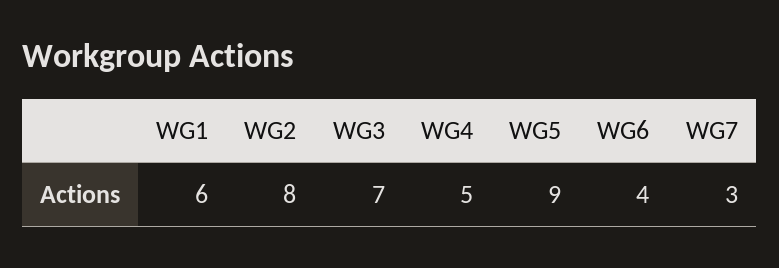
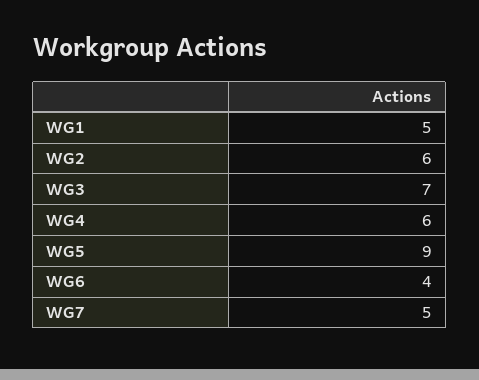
WG1: 6 -> 5
WG2: 8 -> 6
WG4: 5 -> 6
WG7: 3 -> 5

